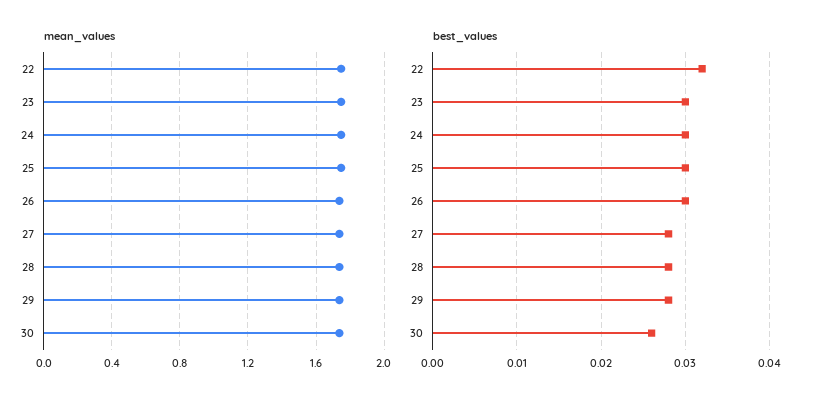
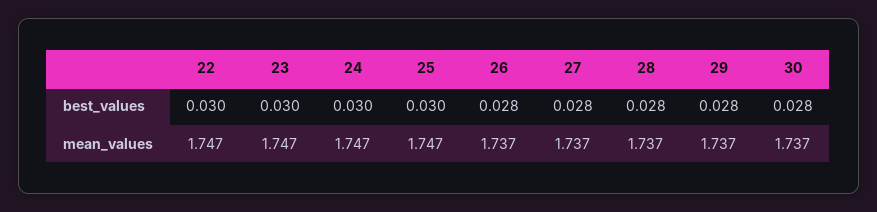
best_values, 22: 0.032 -> 0.03
best_values, 26: 0.03 -> 0.028
best_values, 30: 0.026 -> 0.028

